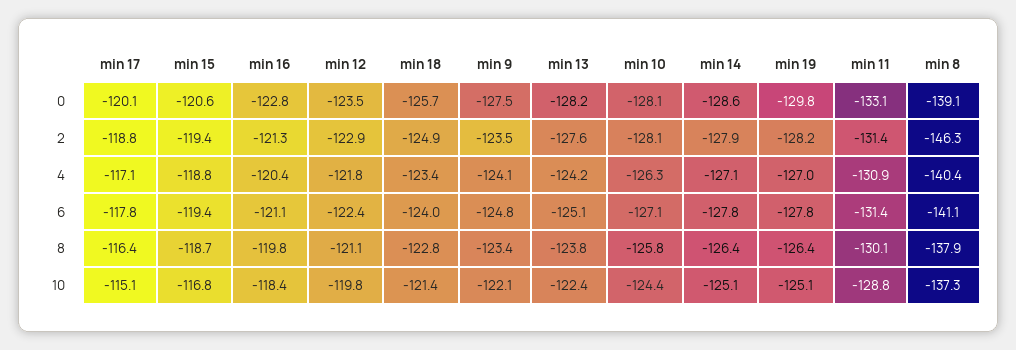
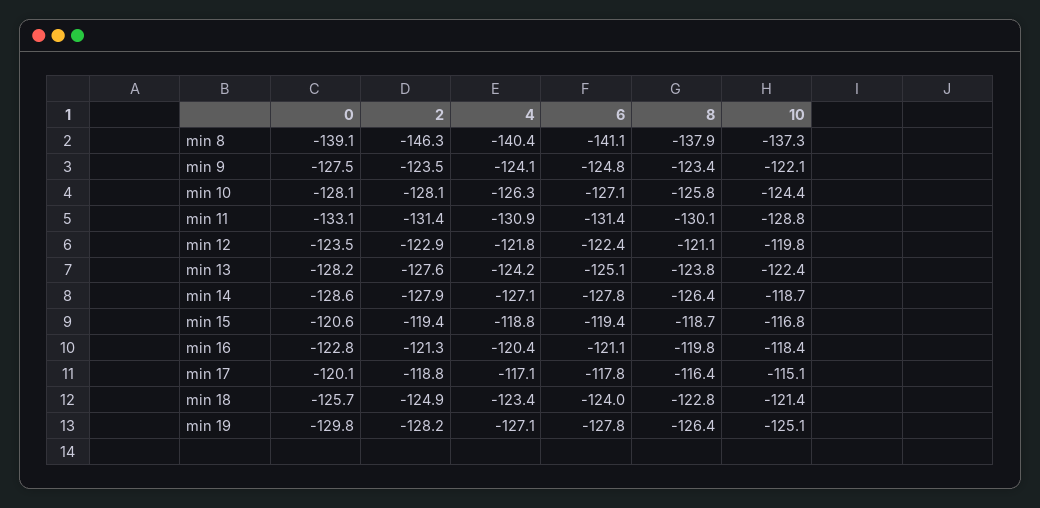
min 19, 4: -127 -> -127.1
min 14, 10: -125.1 -> -118.7

